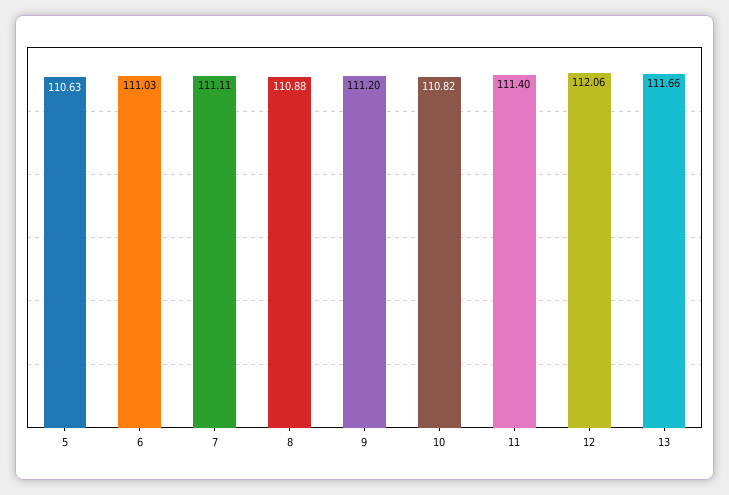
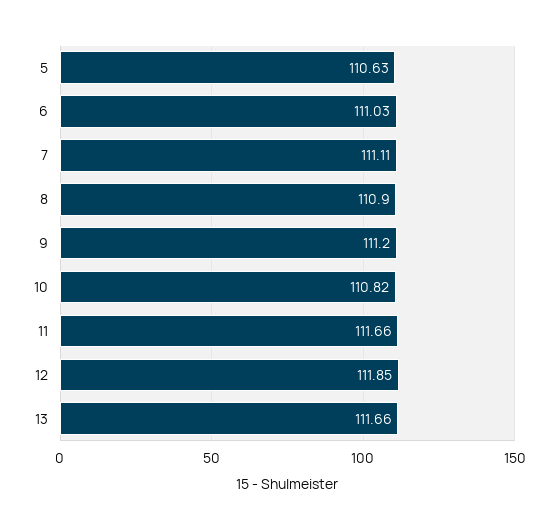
8: 110.88 -> 110.9
11: 111.4 -> 111.66
12: 112.06 -> 111.85

